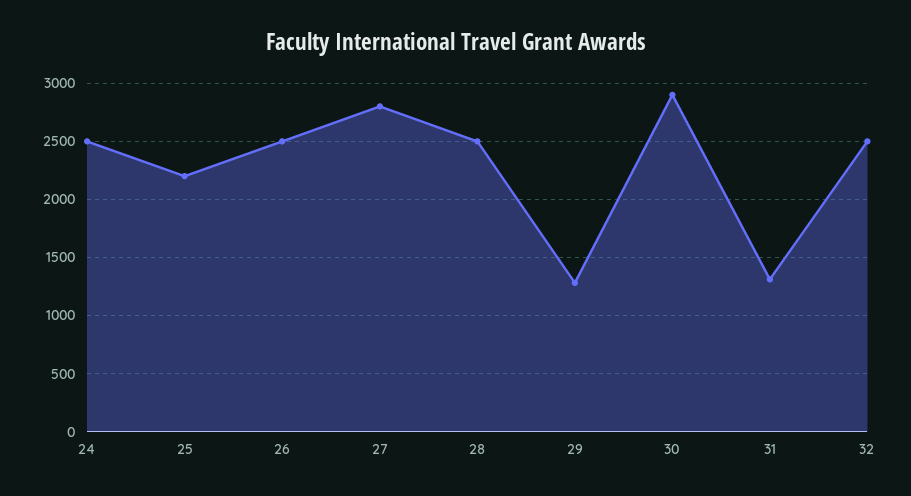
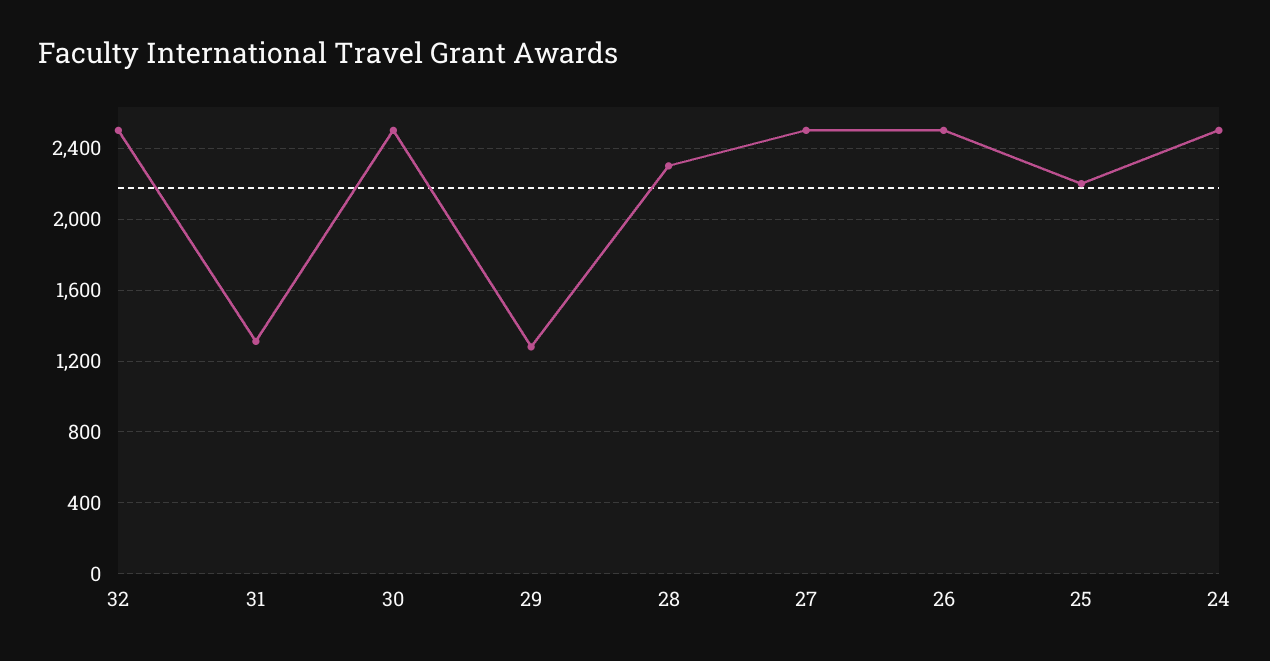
27: 2800 -> 2500
28: 2500 -> 2300
30: 2900 -> 2500

